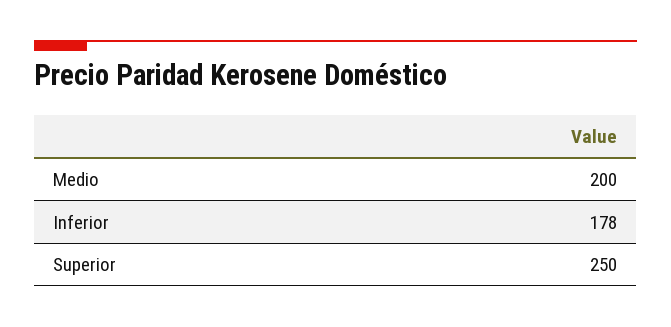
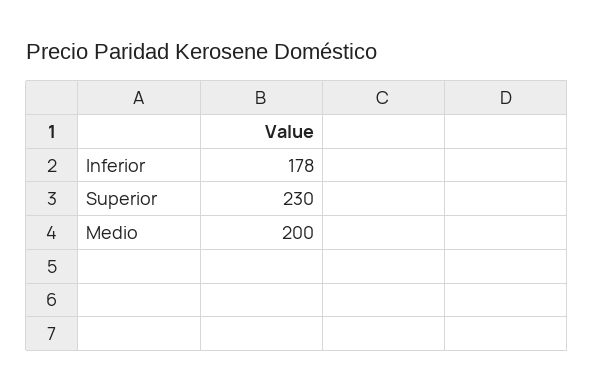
Superior: 250 -> 230

